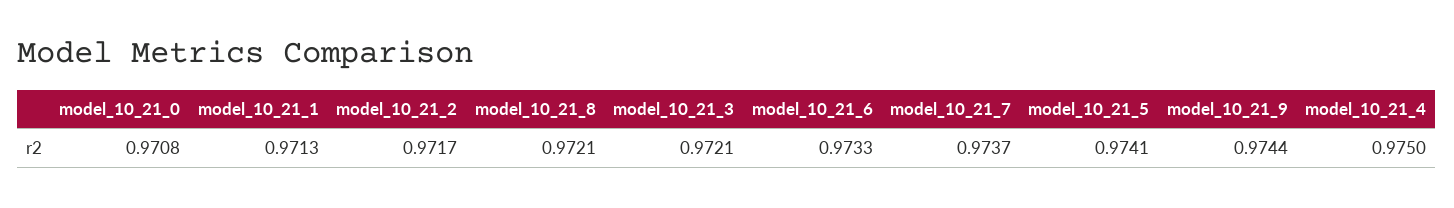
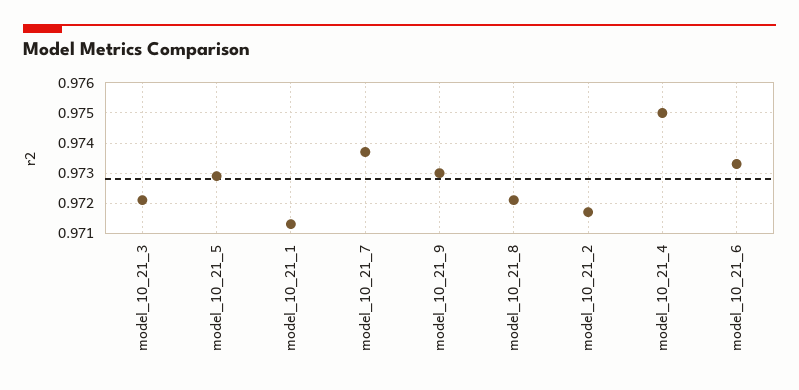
model_10_21_0: 0.9708 -> none
model_10_21_5: 0.9741 -> 0.973
model_10_21_9: 0.9744 -> 0.973

